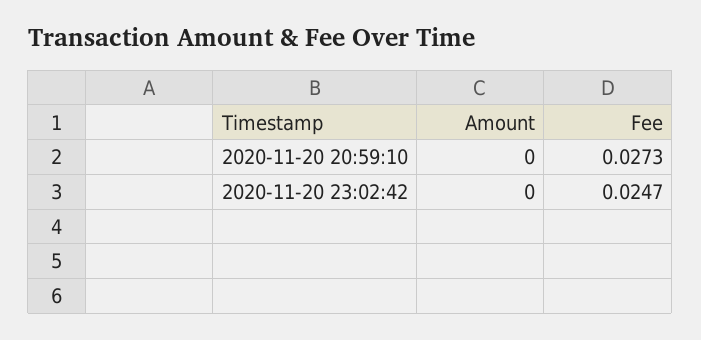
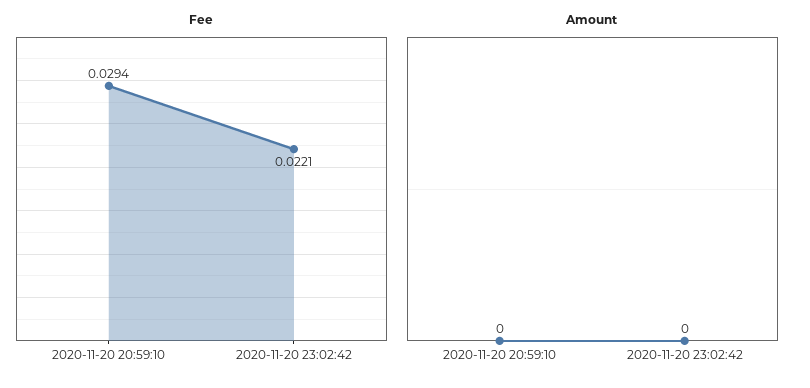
Fee, 2020-11-20 20:59:10: 0.0273 -> 0.0294
Fee, 2020-11-20 23:02:42: 0.0247 -> 0.0221

